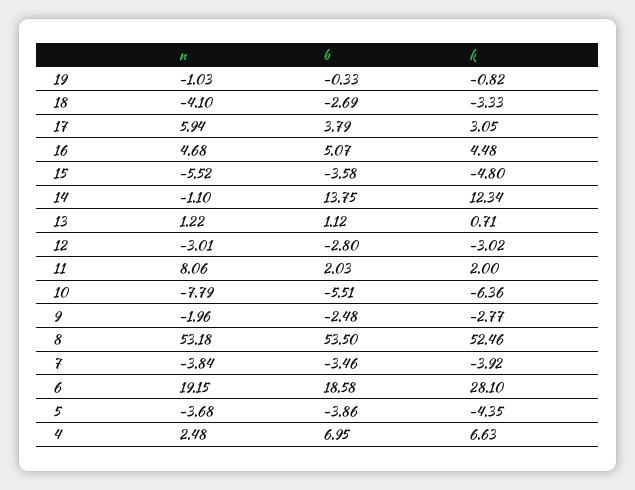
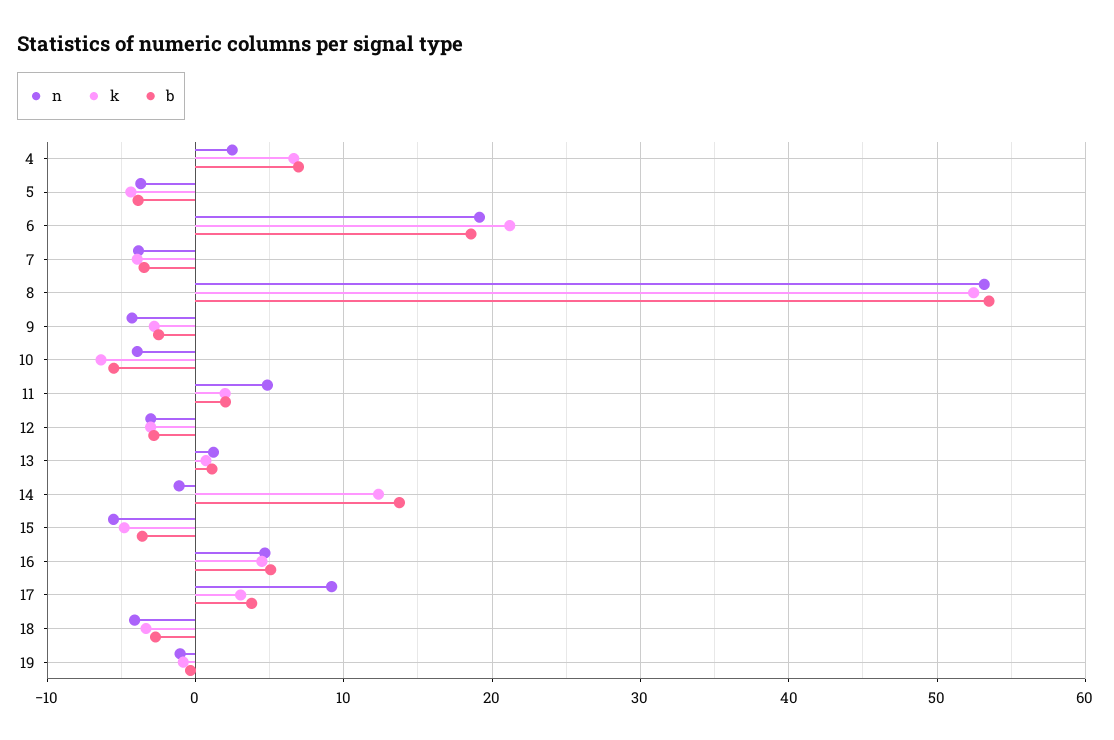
n, 17: 5.94 -> 9
n, 11: 8.06 -> 5
n, 10: -7.79 -> -4
n, 9: -1.96 -> -4
k, 6: 28.1 -> 21

